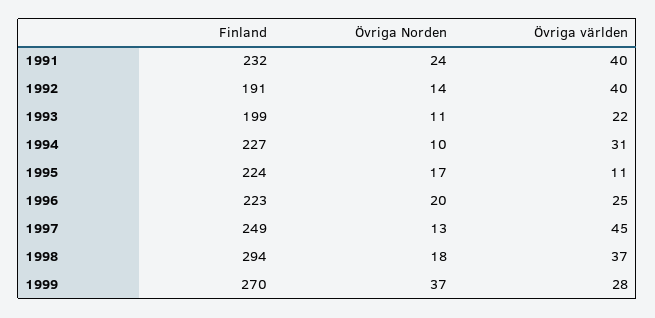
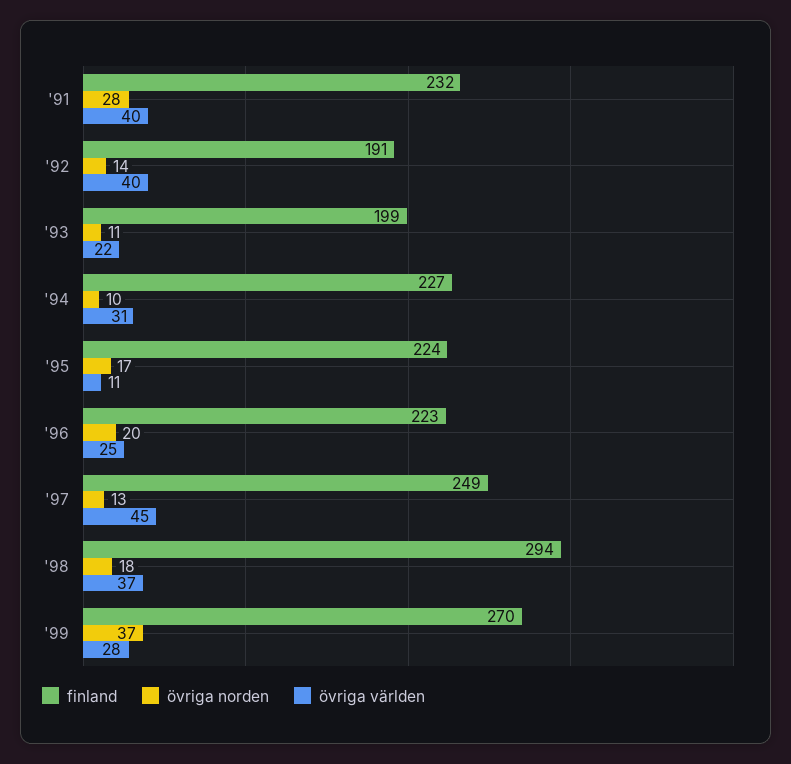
Övriga Norden, 1991: 24 -> 28

